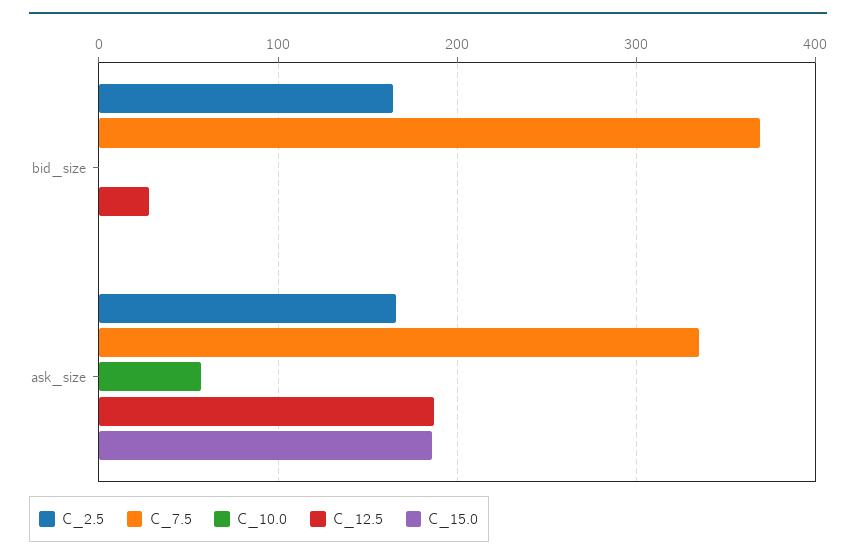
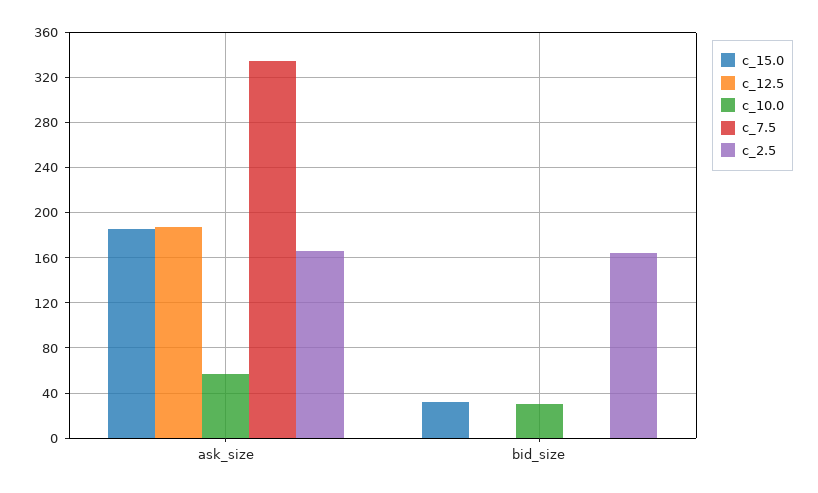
C_7.5, bid_size: 370 -> 0
C_10.0, bid_size: 0 -> 30
C_12.5, bid_size: 30 -> 0
C_15.0, bid_size: 0 -> 30

